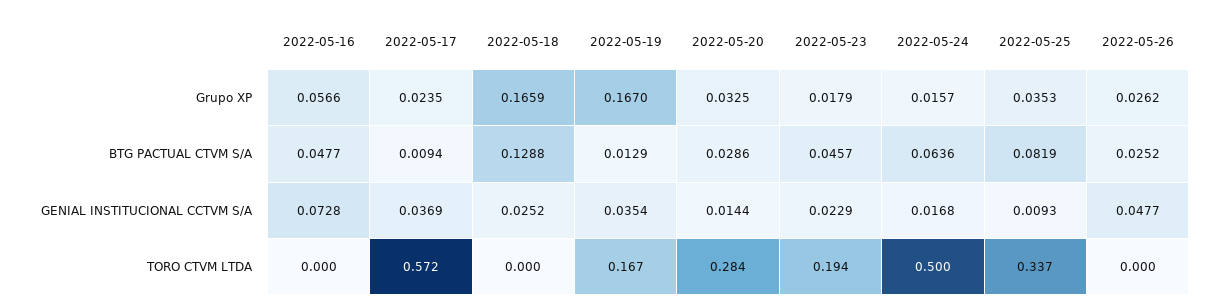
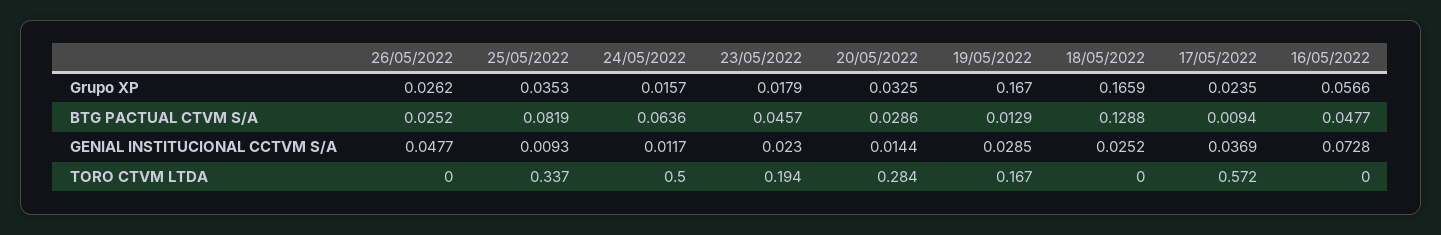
2022-05-19, GENIAL INSTITUCIONAL CCTVM S/A: 0.0354 -> 0.0285
2022-05-23, GENIAL INSTITUCIONAL CCTVM S/A: 0.0229 -> 0.023
2022-05-24, GENIAL INSTITUCIONAL CCTVM S/A: 0.0168 -> 0.0117

